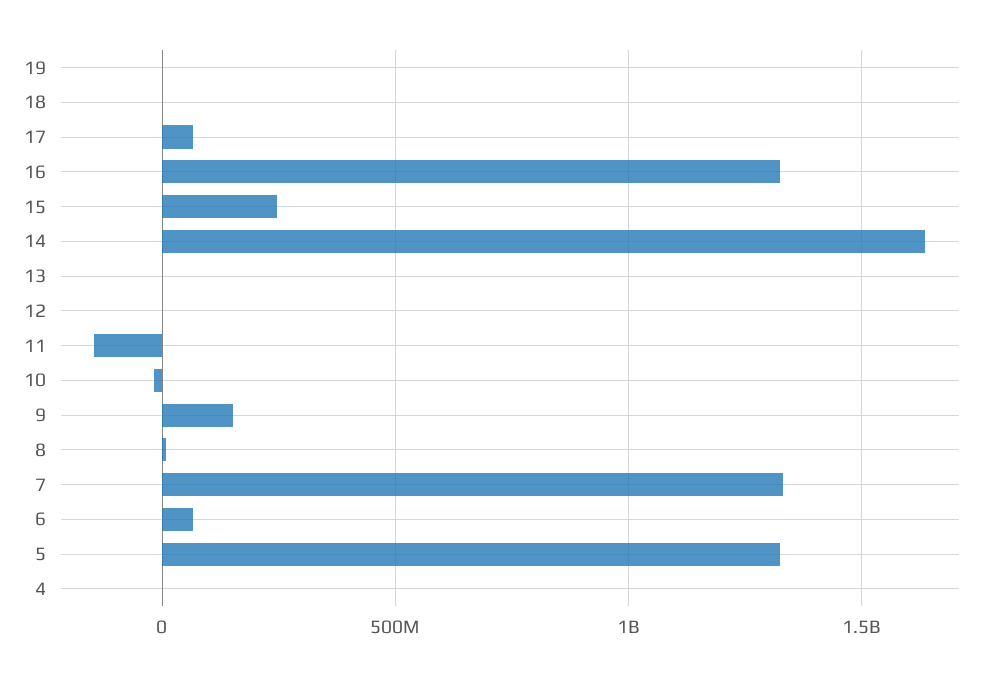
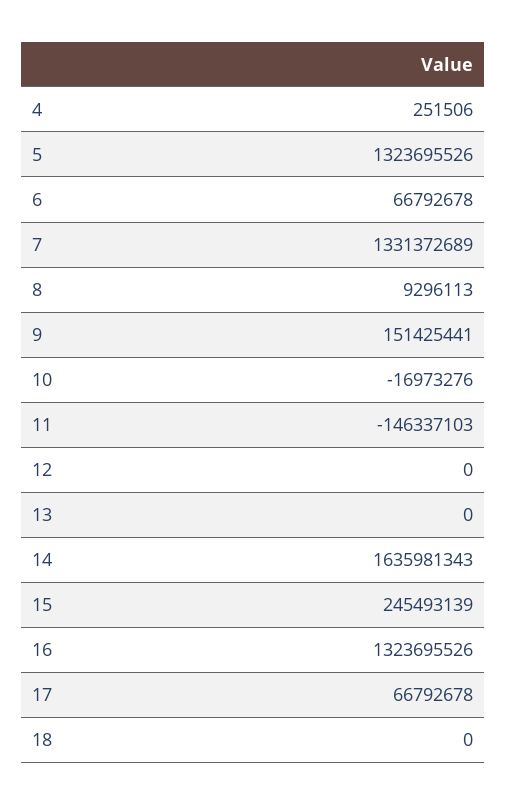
19: 0 -> none

